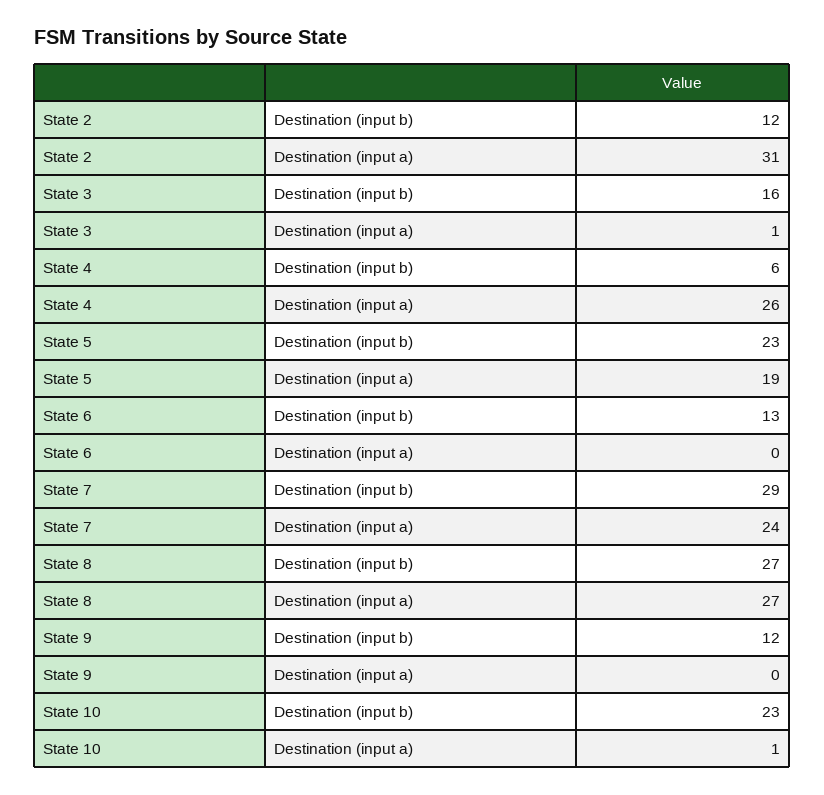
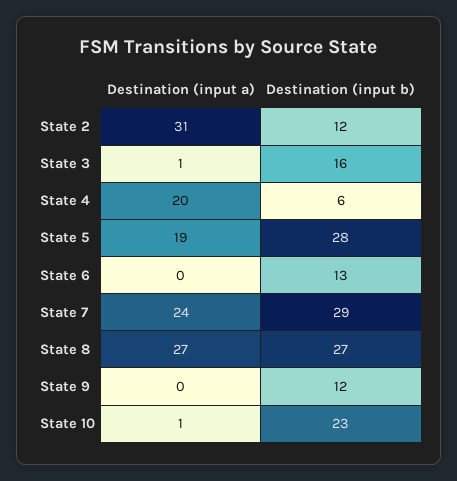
State 4, Destination (input a): 26 -> 20
State 5, Destination (input b): 23 -> 28

